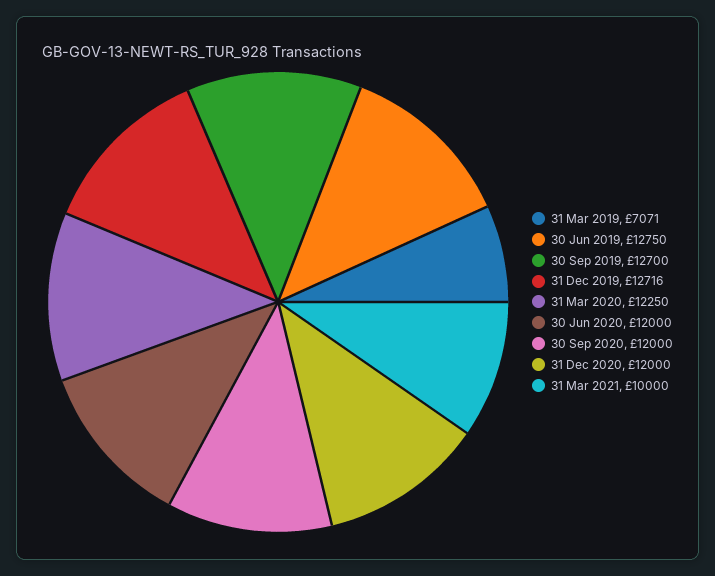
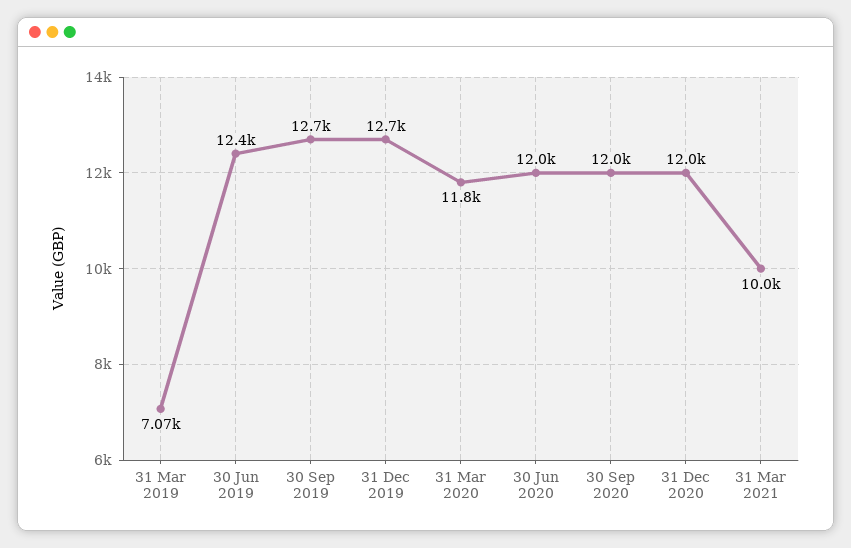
30 Jun 2019: 12750 -> 12400
31 Mar 2020: 12250 -> 11800

